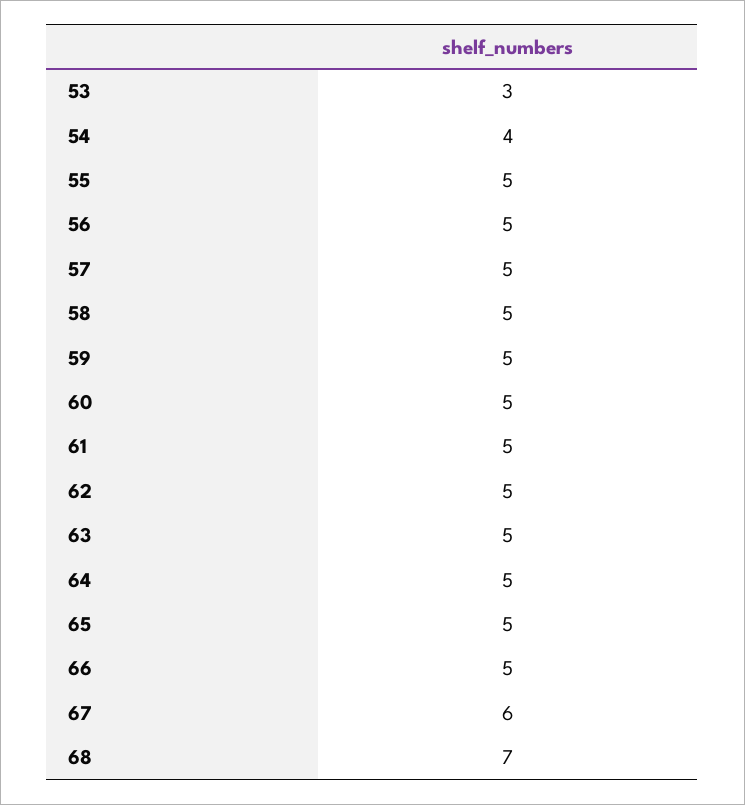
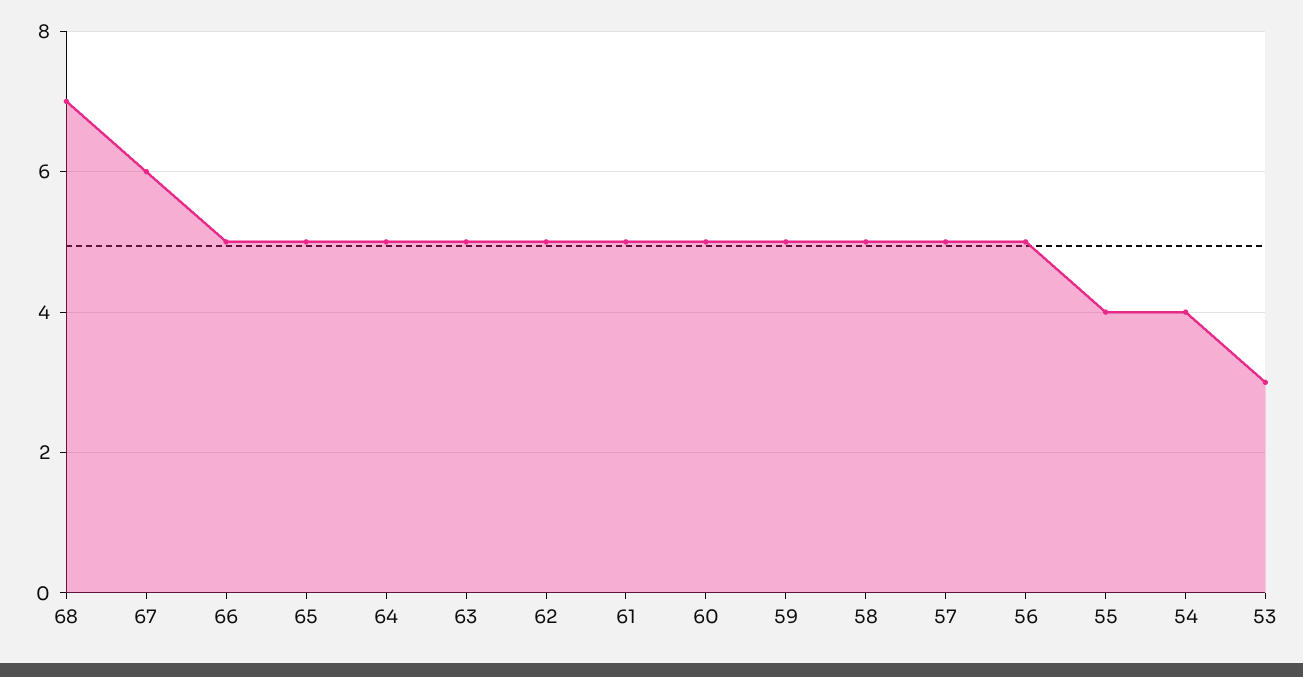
55: 5 -> 4

